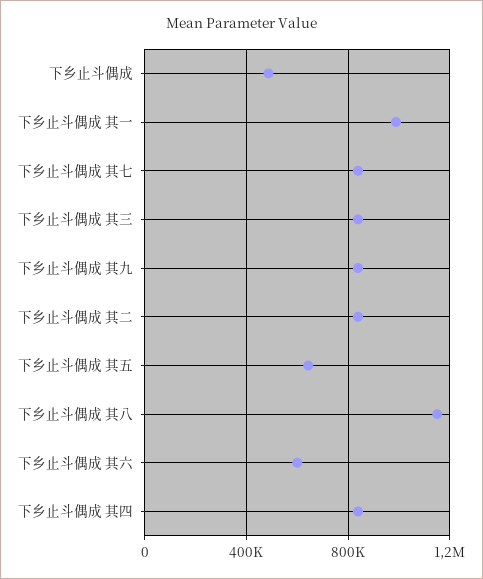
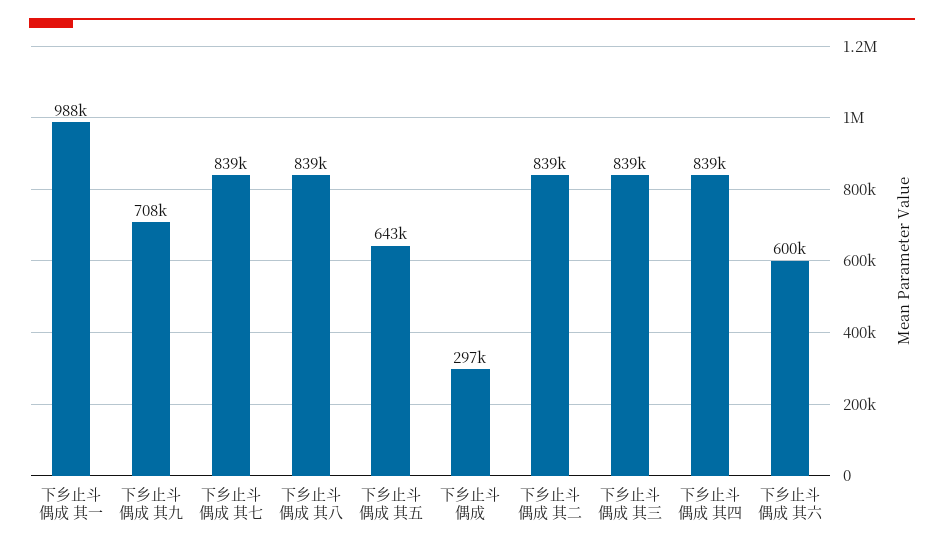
下乡止斗偶成: 500000 -> 297000
下乡止斗偶成 其九: 850000 -> 708000
下乡止斗偶成 其八: 1150000 -> 839000

